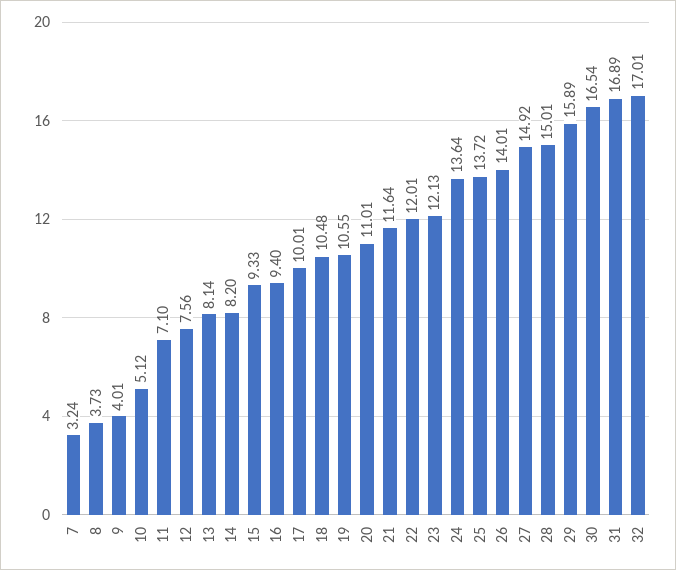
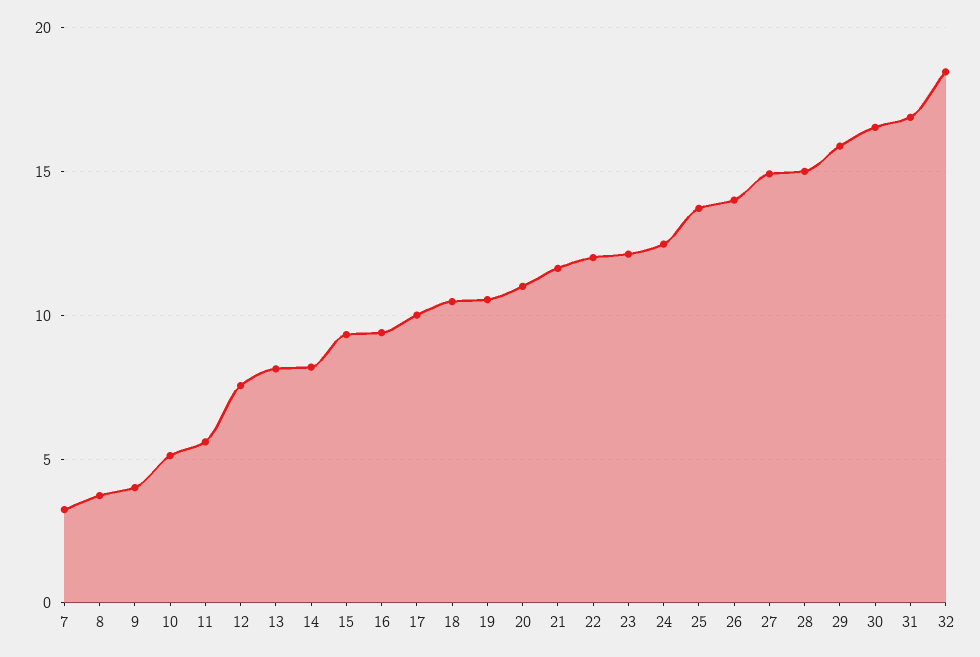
11: 7.1 -> 5.5
24: 13.64 -> 12.5
32: 17.01 -> 18.5

